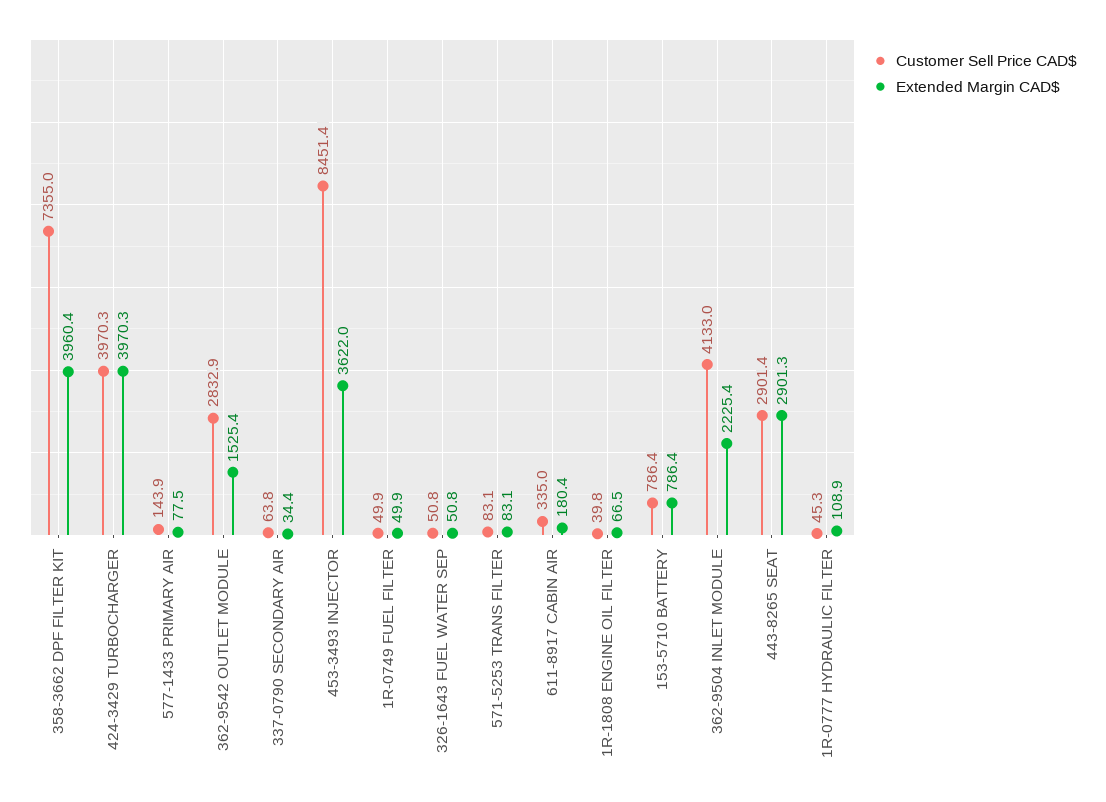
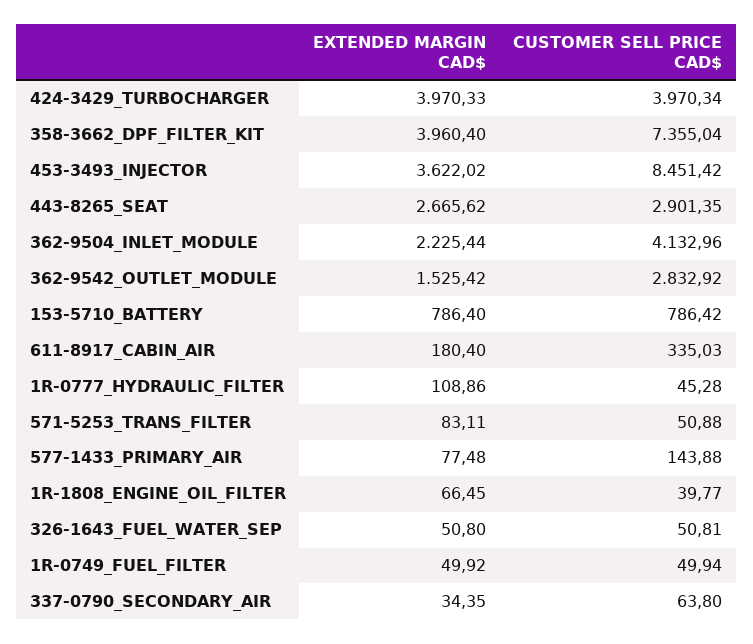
Customer Sell Price CAD$, 571-5253 TRANS FILTER: 83.1 -> 50.88
Extended Margin CAD$, 443-8265 SEAT: 2901.3 -> 2665.62

